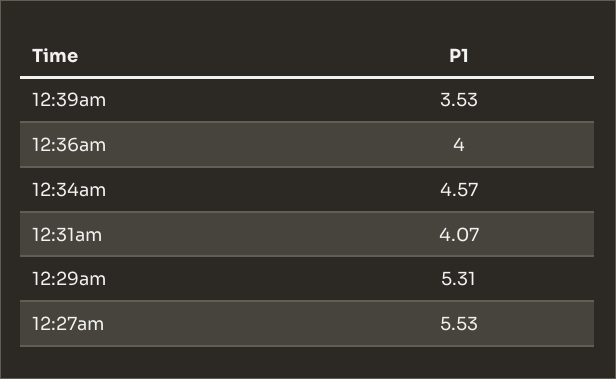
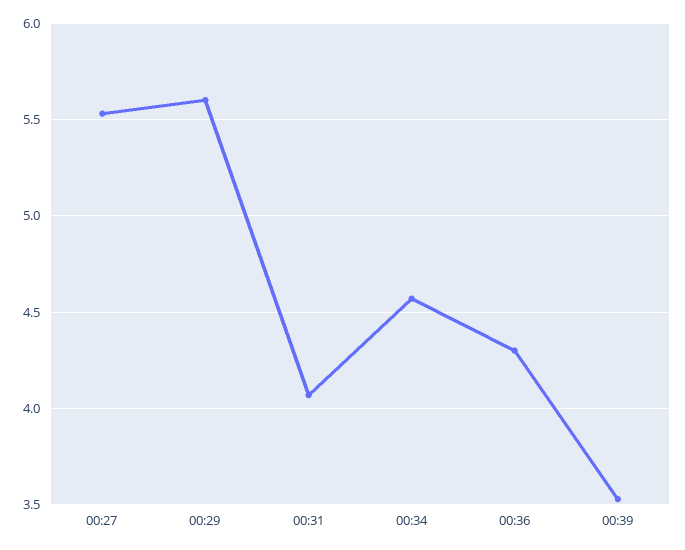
12:36am: 4 -> 4.3
12:29am: 5.31 -> 5.6

